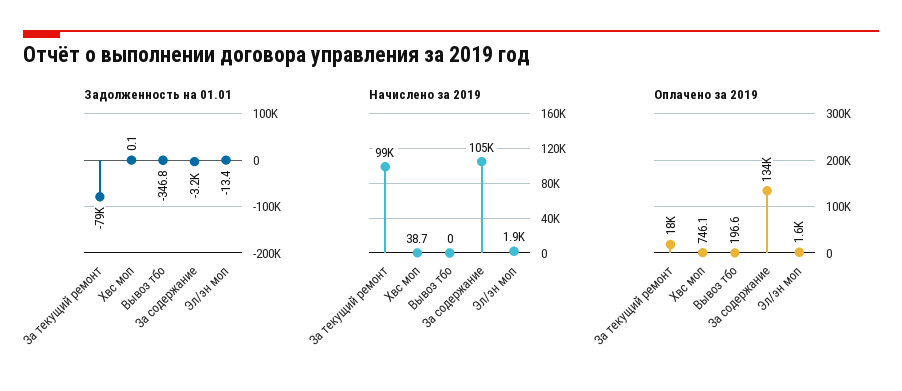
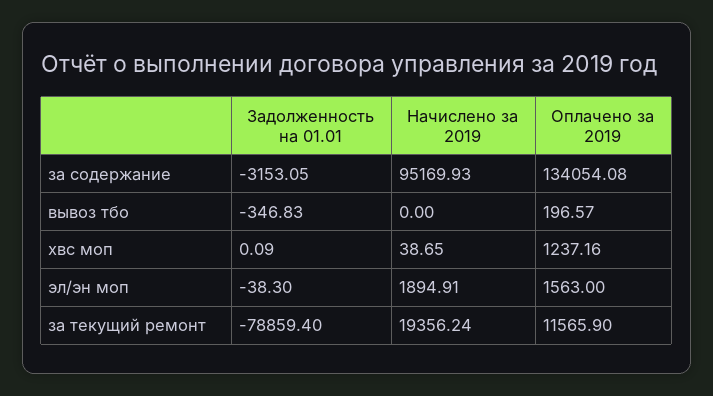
Задолженность на 01.01, Эл/эн моп: -13.4 -> -38.3
Начислено за 2019, За текущий ремонт: 99000 -> 19356.24
Начислено за 2019, За содержание: 105000 -> 95169.93
Оплачено за 2019, За текущий ремонт: 18000 -> 11565.9
Оплачено за 2019, Хвс моп: 746.1 -> 1237.16

